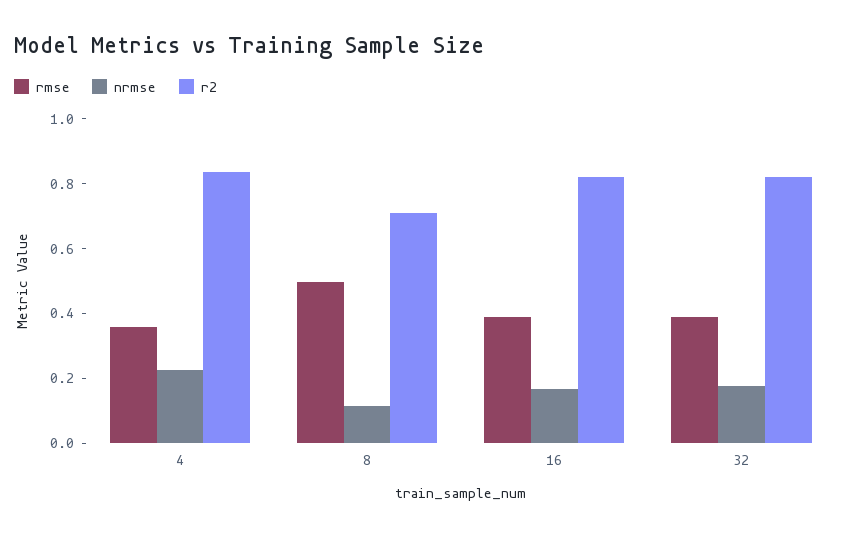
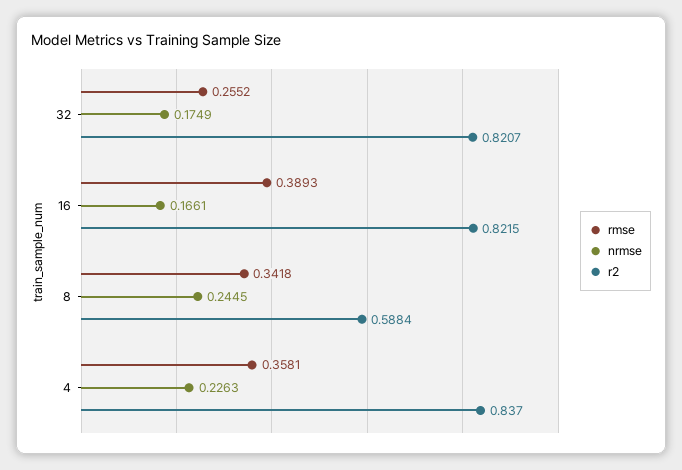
rmse, 8: 0.5 -> 0.3418
nrmse, 8: 0.1 -> 0.2445
r2, 8: 0.7 -> 0.5884
rmse, 32: 0.4 -> 0.2552

